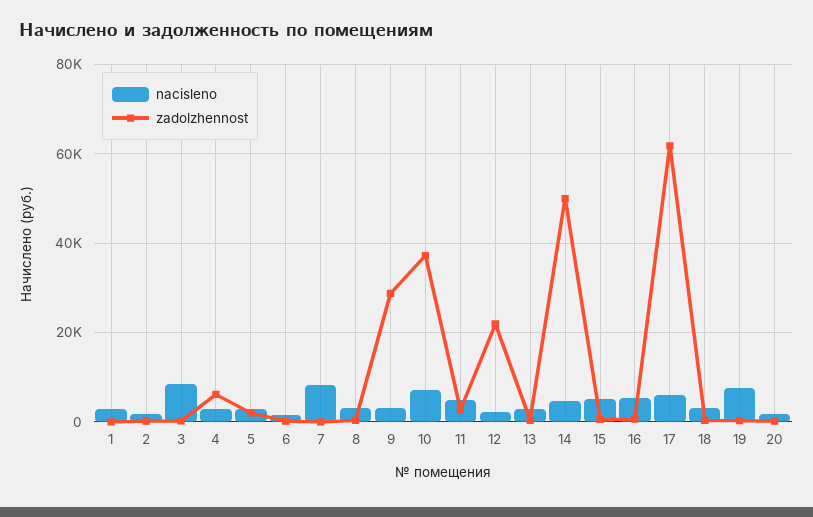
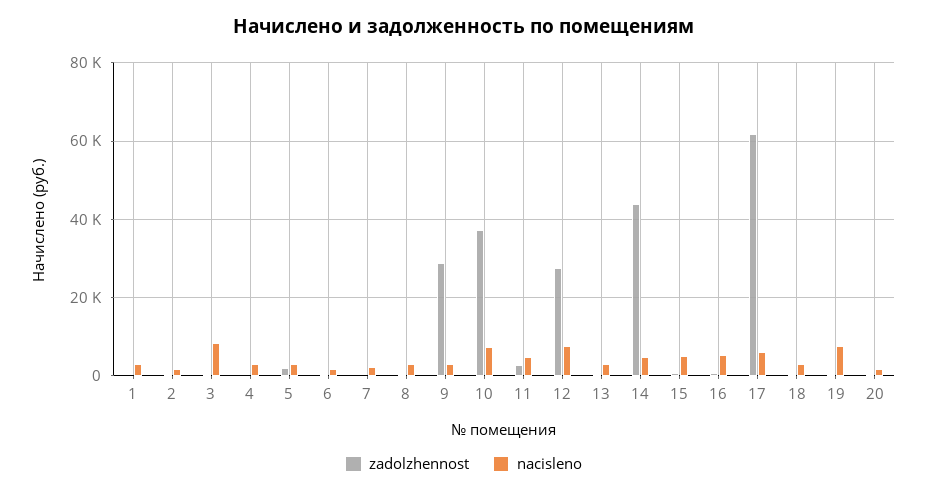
zadolzhennost, 4: 6000 -> 0
nacisleno, 7: 8000 -> 2000
nacisleno, 12: 2000 -> 8000
zadolzhennost, 12: 22000 -> 28000
zadolzhennost, 14: 50000 -> 44000

